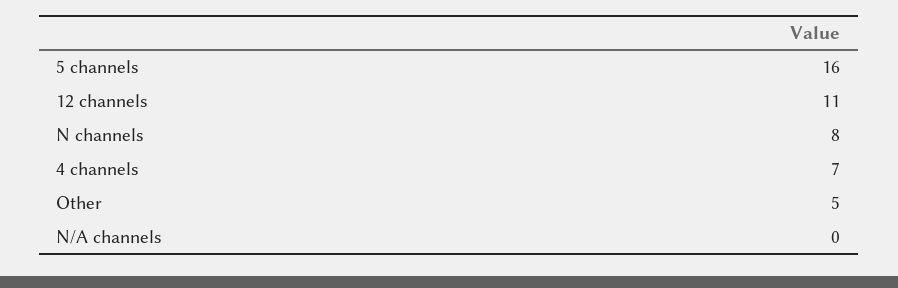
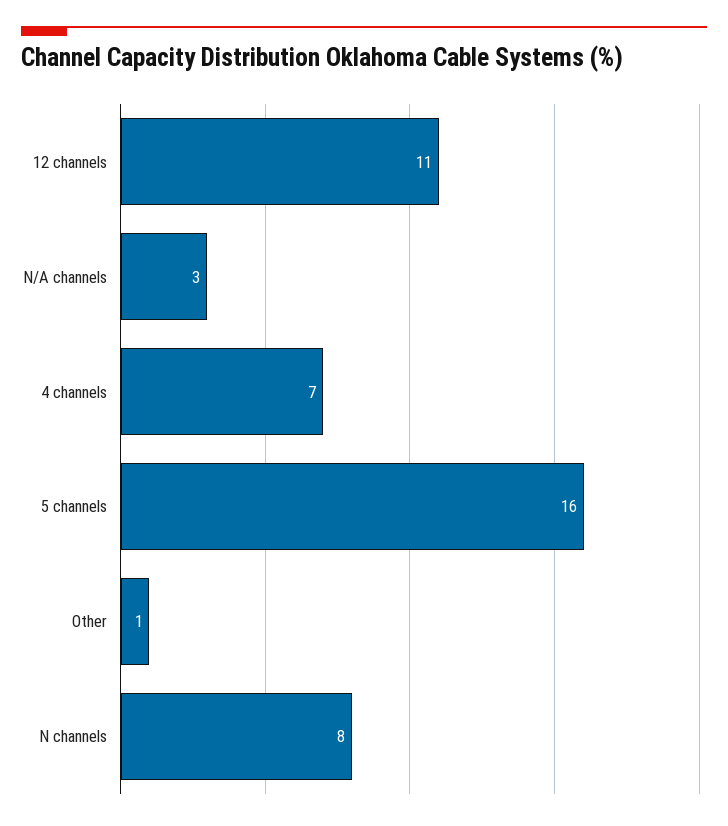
Other: 5 -> 1
N/A channels: 0 -> 3

